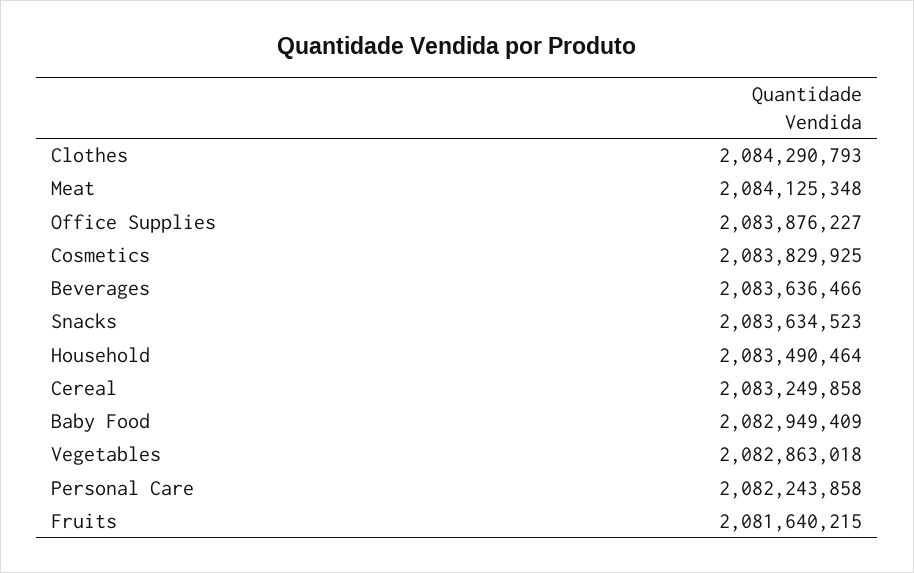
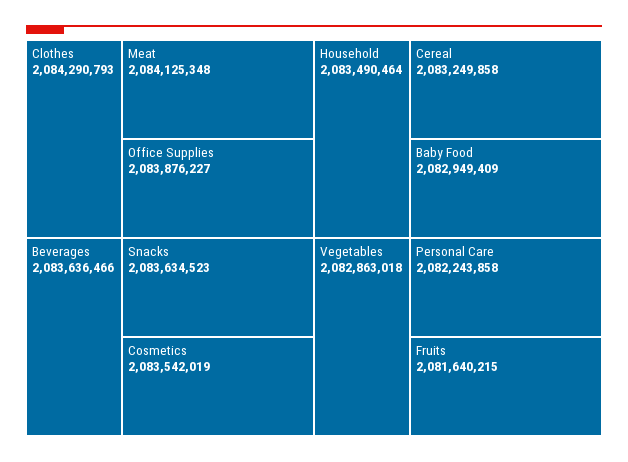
Cosmetics: 2083829925 -> 2083542019

